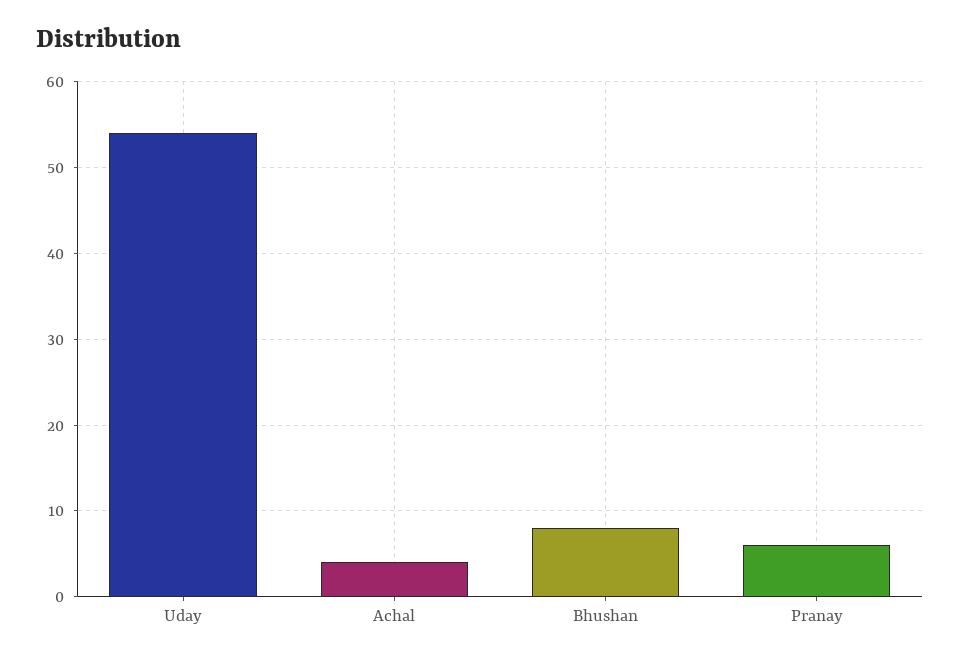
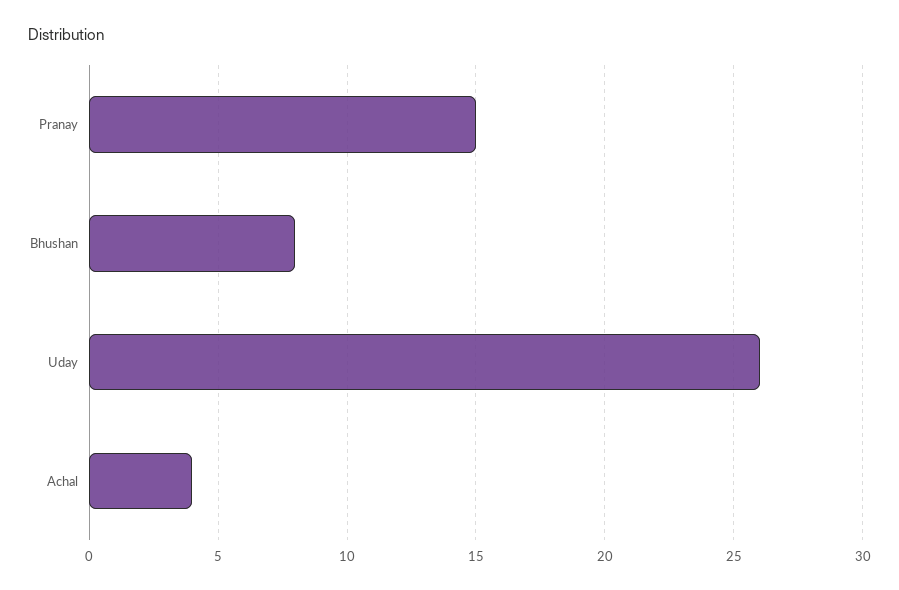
Uday: 54 -> 26
Pranay: 6 -> 15

